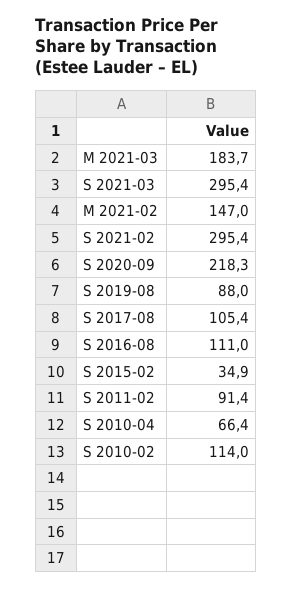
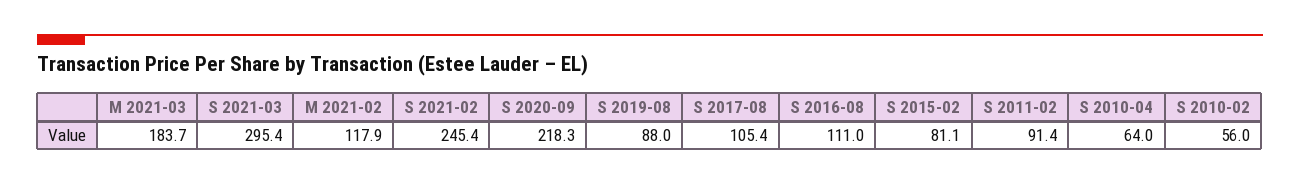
M 2021-02: 147 -> 117.9
S 2021-02: 295.4 -> 245.4
S 2015-02: 34.9 -> 81.1
S 2010-04: 66.4 -> 64
S 2010-02: 114 -> 56

